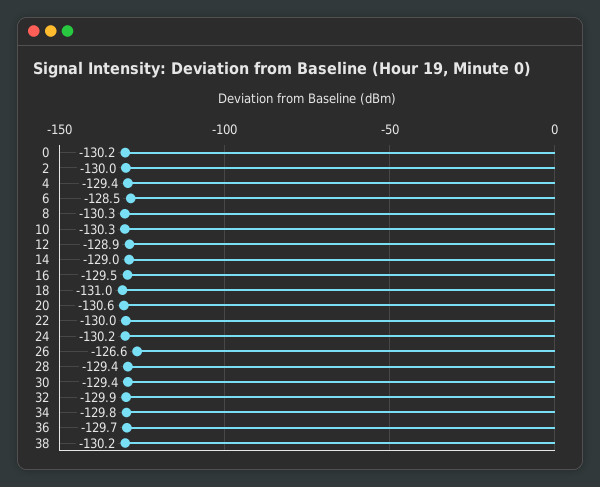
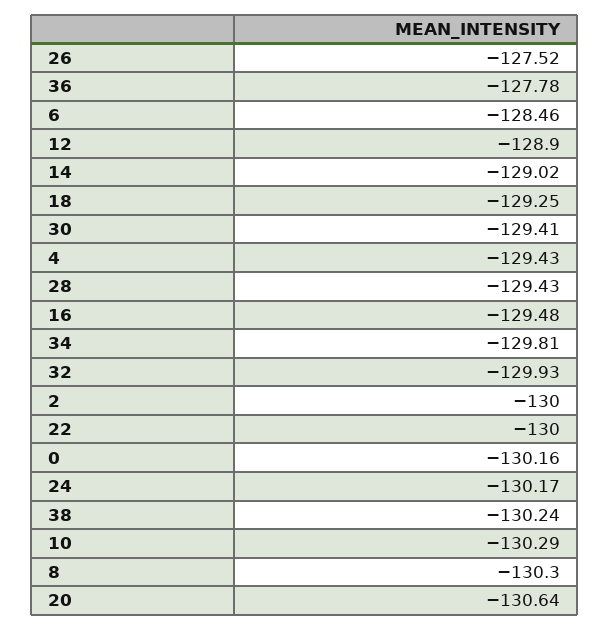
18: -131 -> -129.25
26: -126.6 -> -127.52
36: -129.7 -> -127.78

